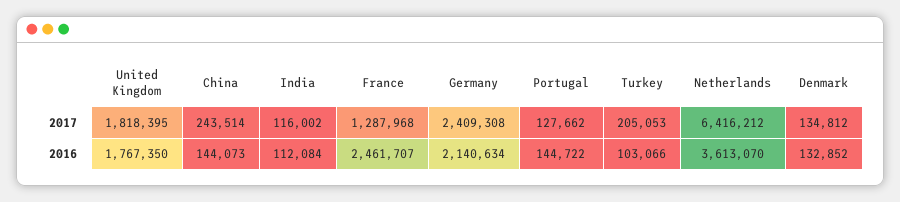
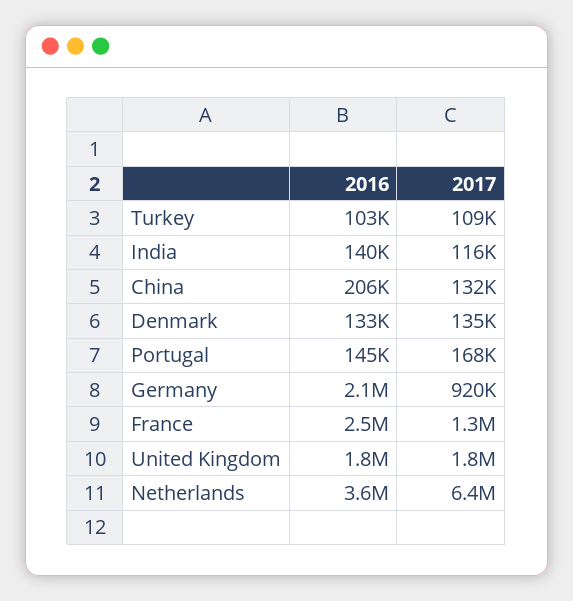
China, 2017: 243514 -> 132000
Germany, 2017: 2409308 -> 920000
Portugal, 2017: 127662 -> 168000
Turkey, 2017: 205053 -> 109000
China, 2016: 144073 -> 206000
India, 2016: 112084 -> 140000

